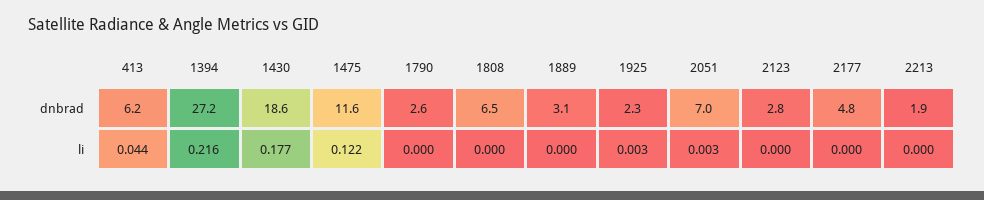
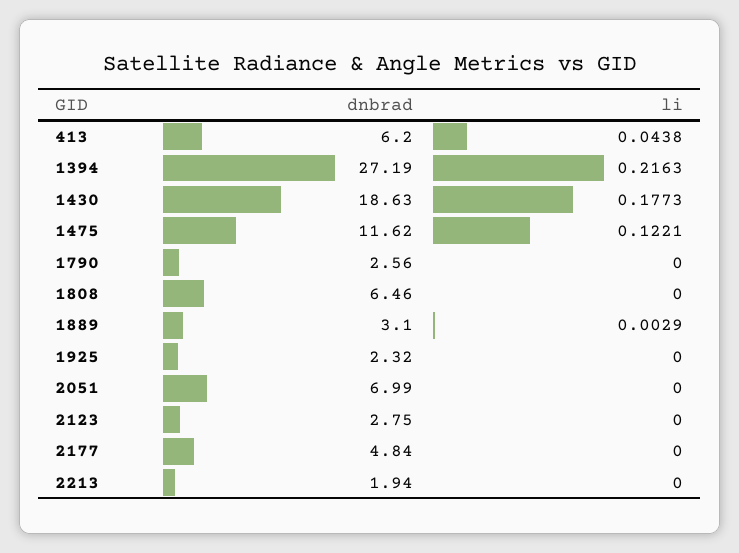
1889, li: 0 -> 0.0029
1925, li: 0.003 -> 0
2051, li: 0.003 -> 0

